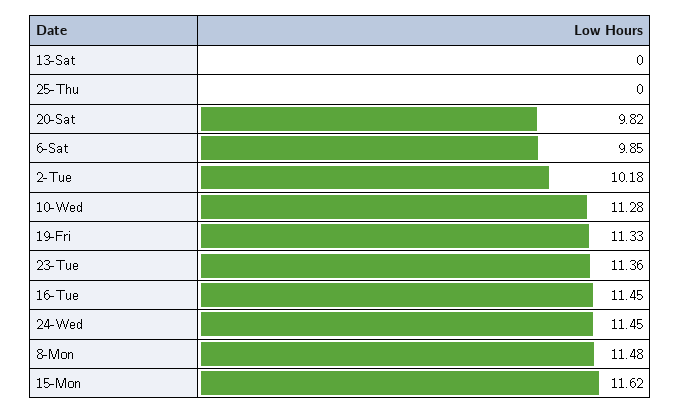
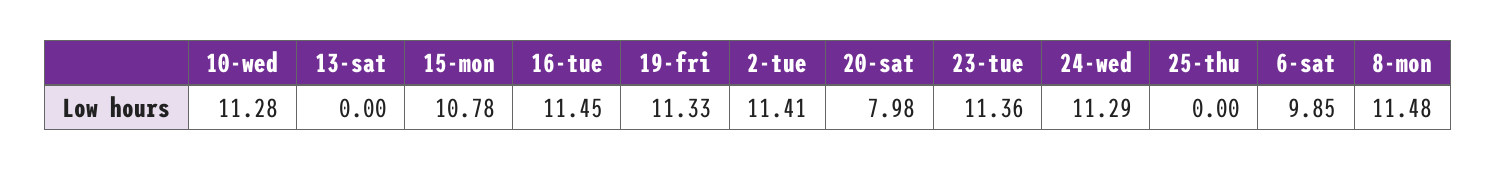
20-Sat: 9.82 -> 7.98
2-Tue: 10.18 -> 11.41
24-Wed: 11.45 -> 11.29
15-Mon: 11.62 -> 10.78

